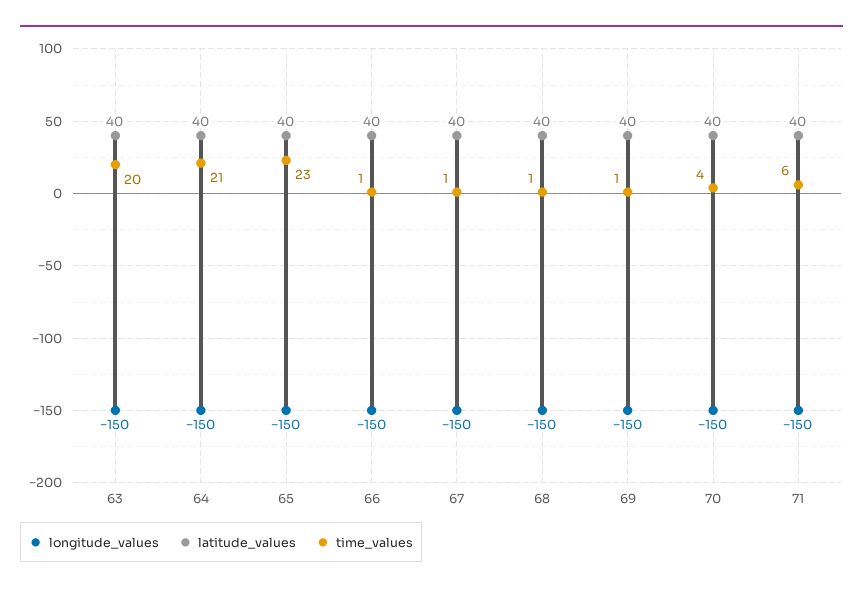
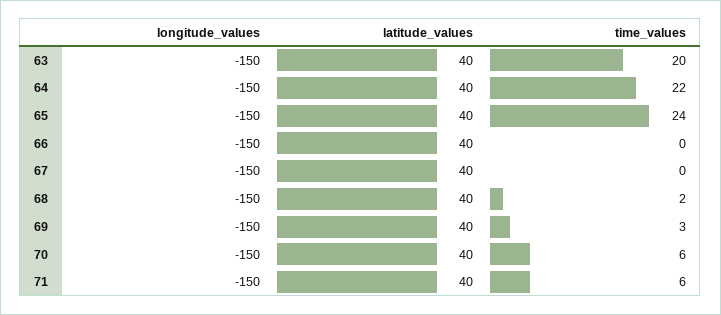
time_values, 64: 21 -> 22
time_values, 65: 23 -> 24
time_values, 66: 1 -> 0
time_values, 67: 1 -> 0
time_values, 68: 1 -> 2
time_values, 69: 1 -> 3
time_values, 70: 4 -> 6

